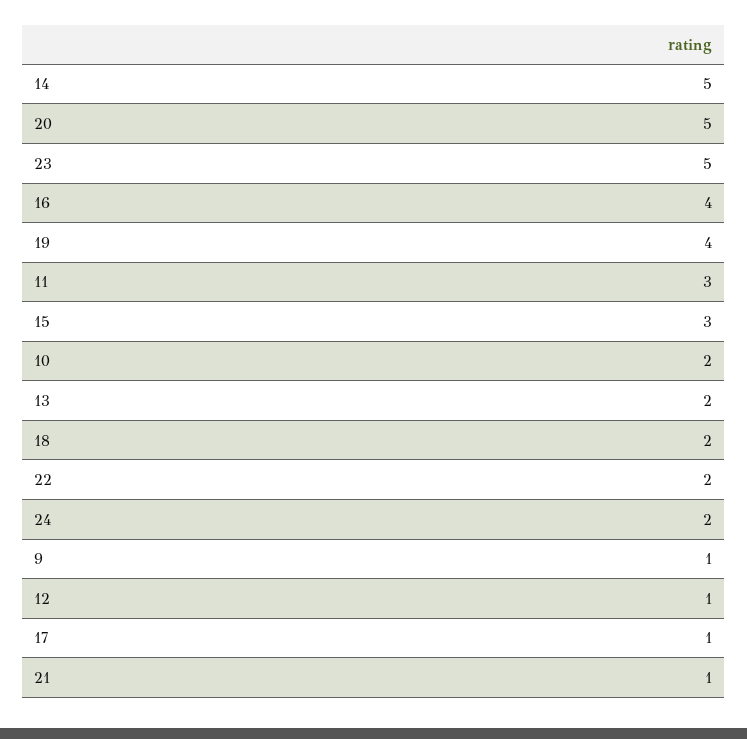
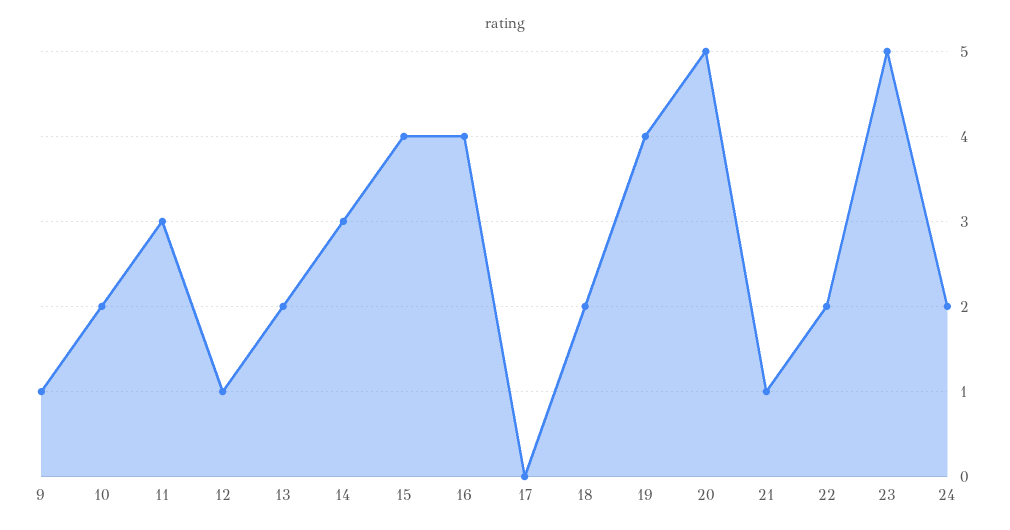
14: 5 -> 3
15: 3 -> 4
17: 1 -> 0

